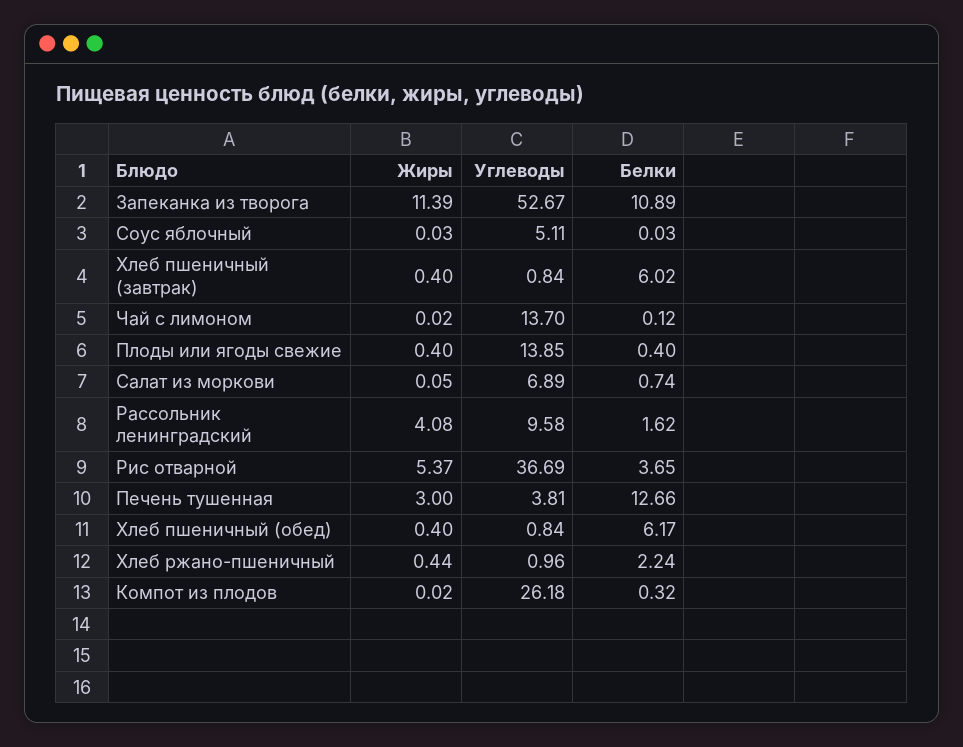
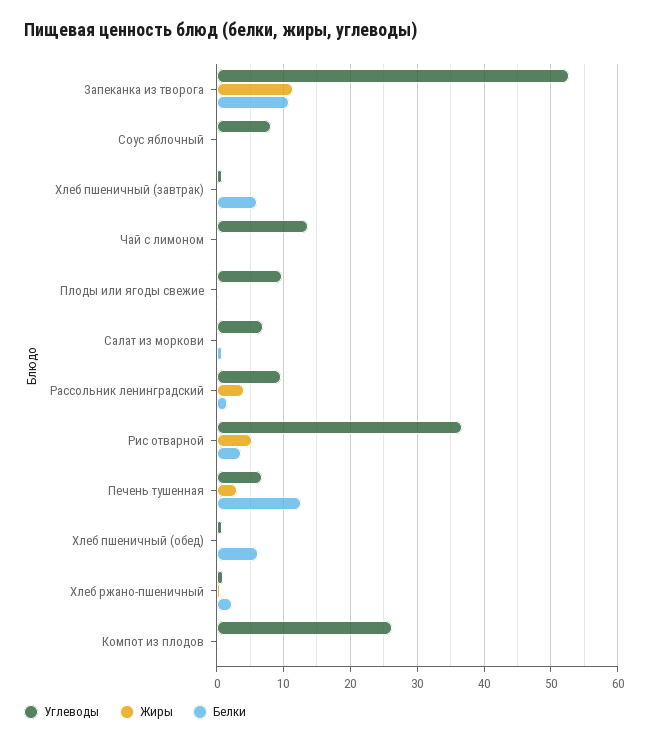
Углеводы, Соус яблочный: 5.11 -> 8
Углеводы, Плоды или ягоды свежие: 13.85 -> 10
Углеводы, Печень тушенная: 3.81 -> 7

